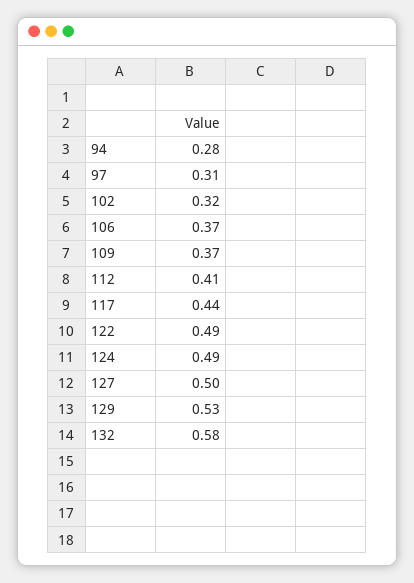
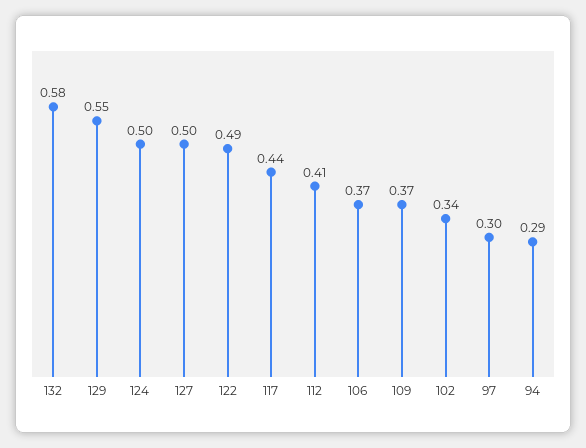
94: 0.28 -> 0.29
97: 0.31 -> 0.3
102: 0.32 -> 0.34
124: 0.49 -> 0.5
129: 0.53 -> 0.55

